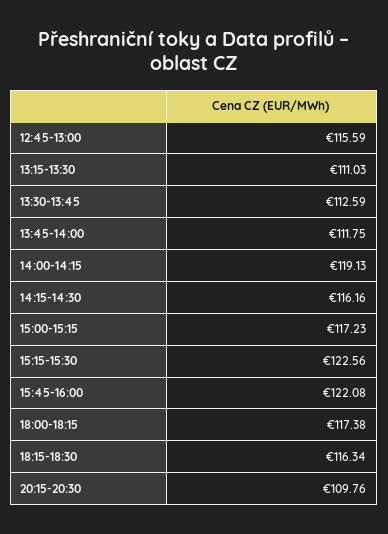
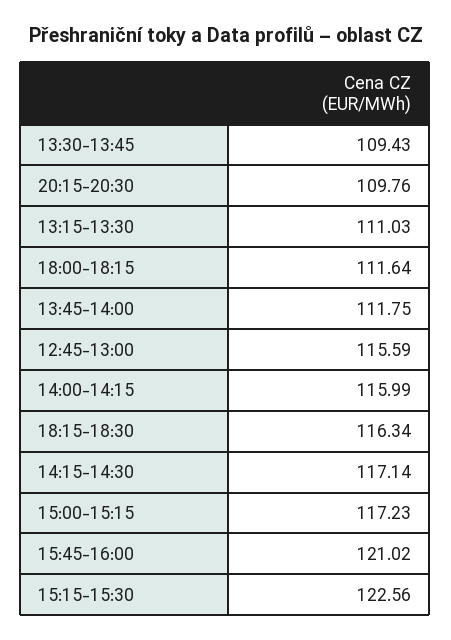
13:30-13:45: 112.59 -> 109.43
14:00-14:15: 119.13 -> 115.99
14:15-14:30: 116.16 -> 117.14
15:45-16:00: 122.08 -> 121.02
18:00-18:15: 117.38 -> 111.64

